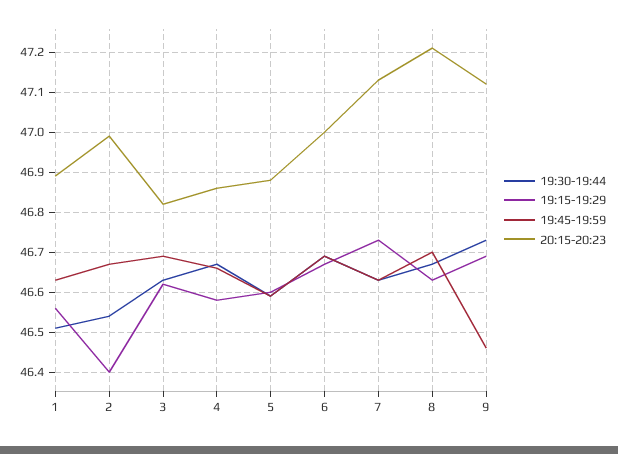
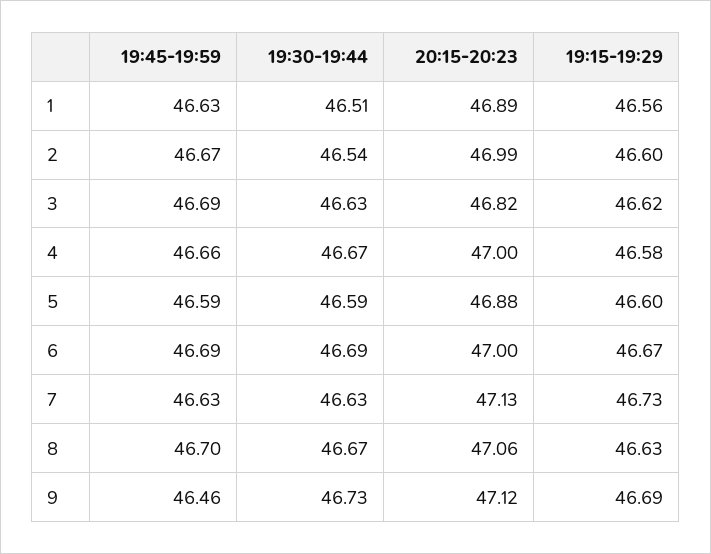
19:15-19:29, 2: 46.4 -> 46.6
20:15-20:23, 4: 46.85 -> 47
20:15-20:23, 8: 47.2 -> 47.06

